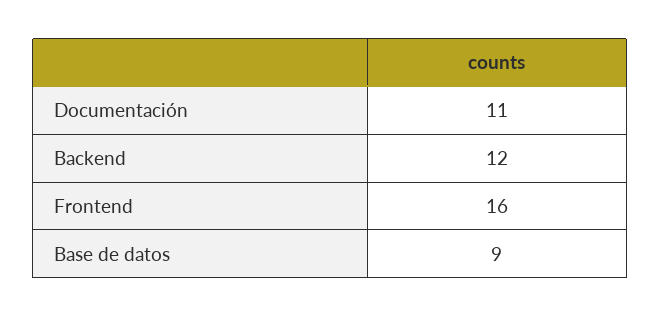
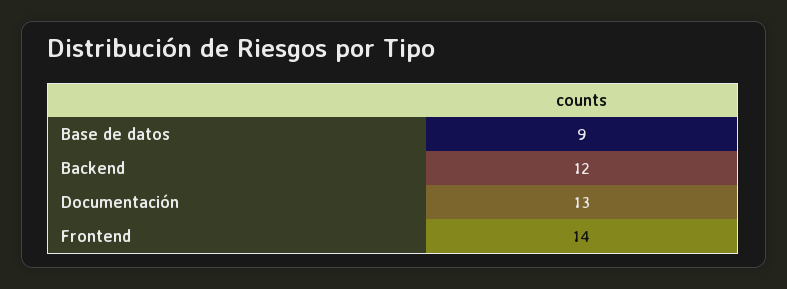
Documentación: 11 -> 13
Frontend: 16 -> 14

